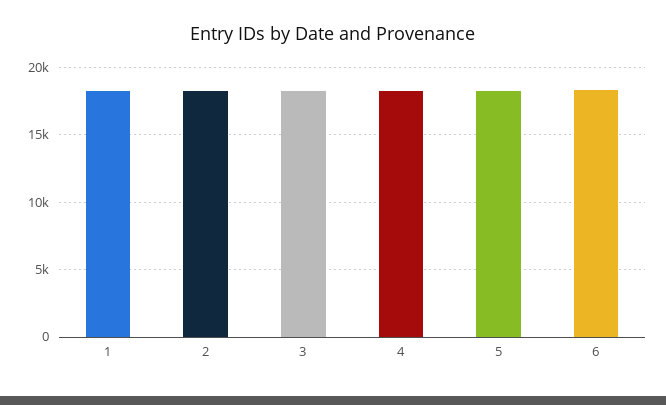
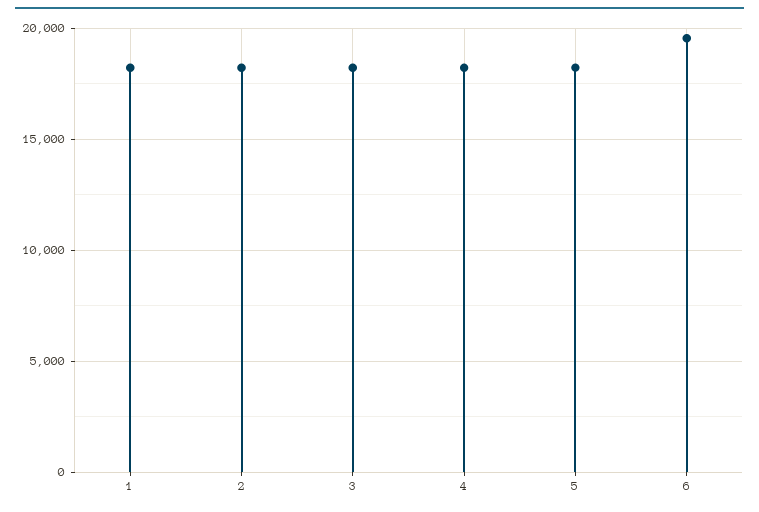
6: 18500 -> 19500

